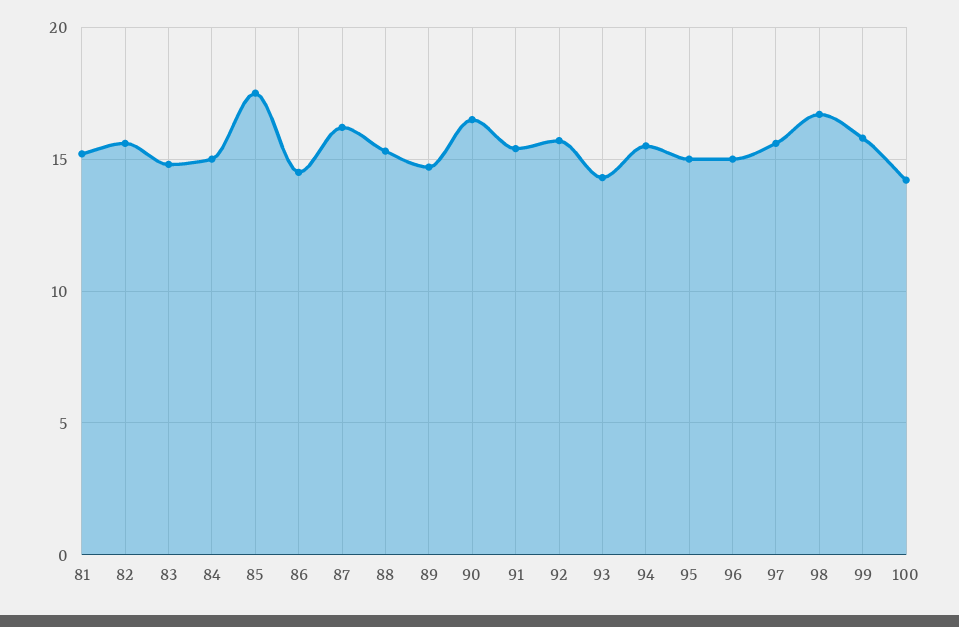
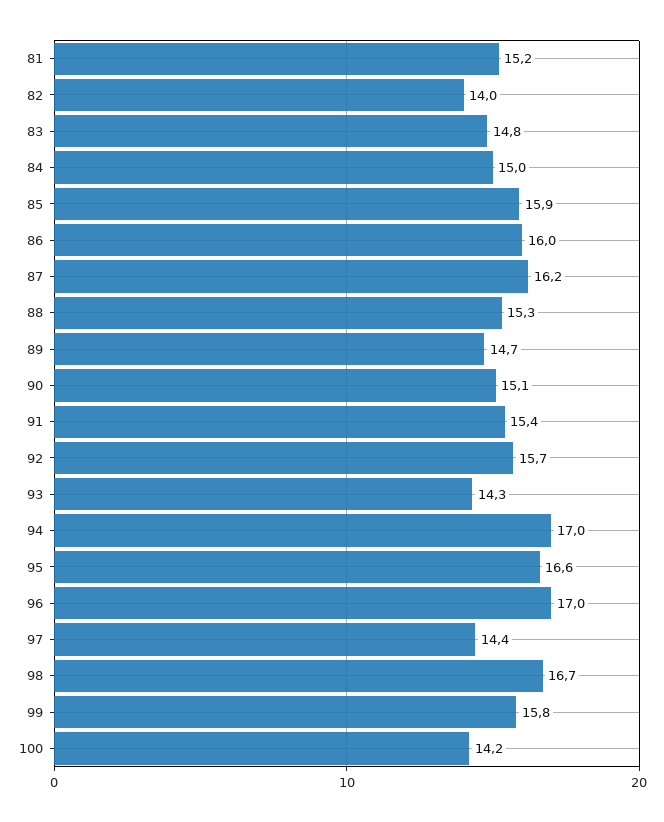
82: 15.5 -> 14
85: 17.5 -> 15.9
86: 14.5 -> 16
90: 16.5 -> 15.1
94: 15.5 -> 17
95: 15 -> 16.6
96: 15 -> 17
97: 15.5 -> 14.4

